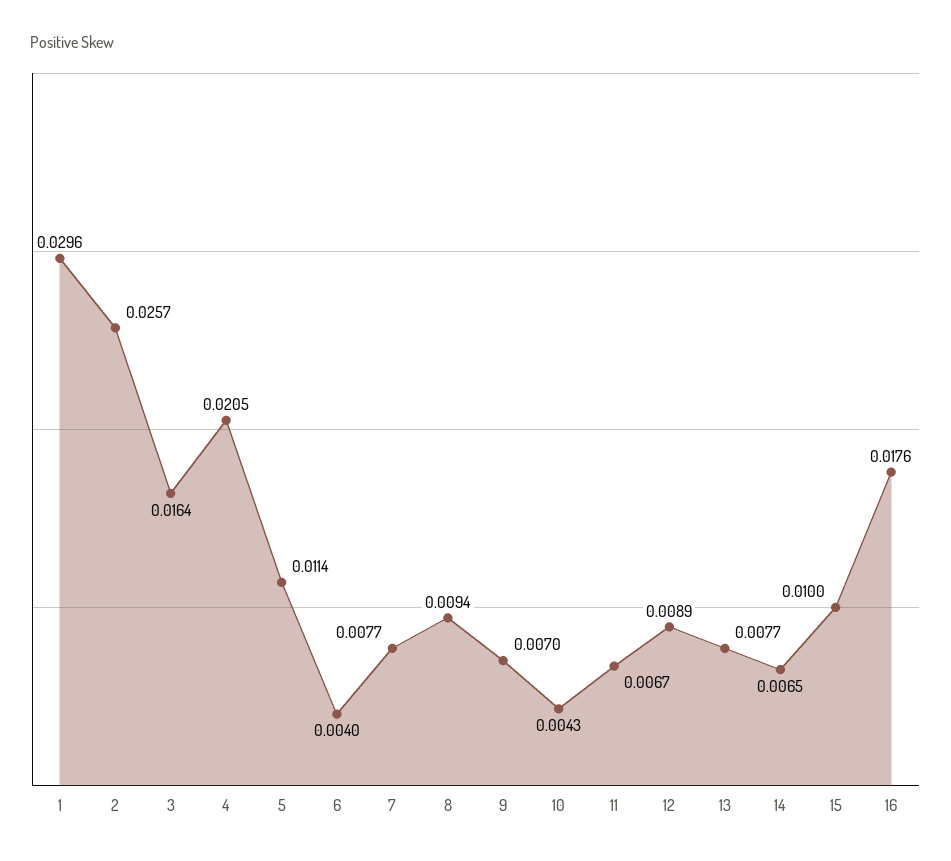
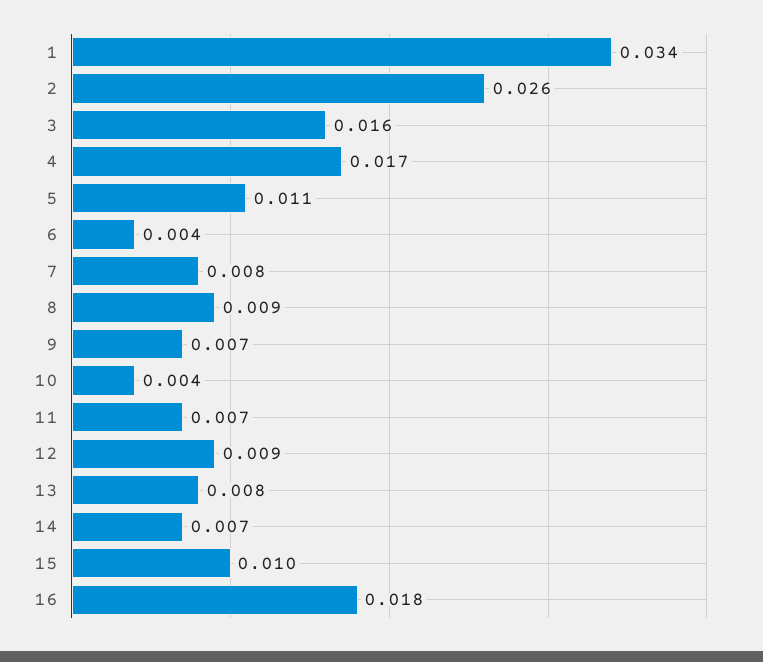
1: 0.0296 -> 0.034
4: 0.0205 -> 0.017

